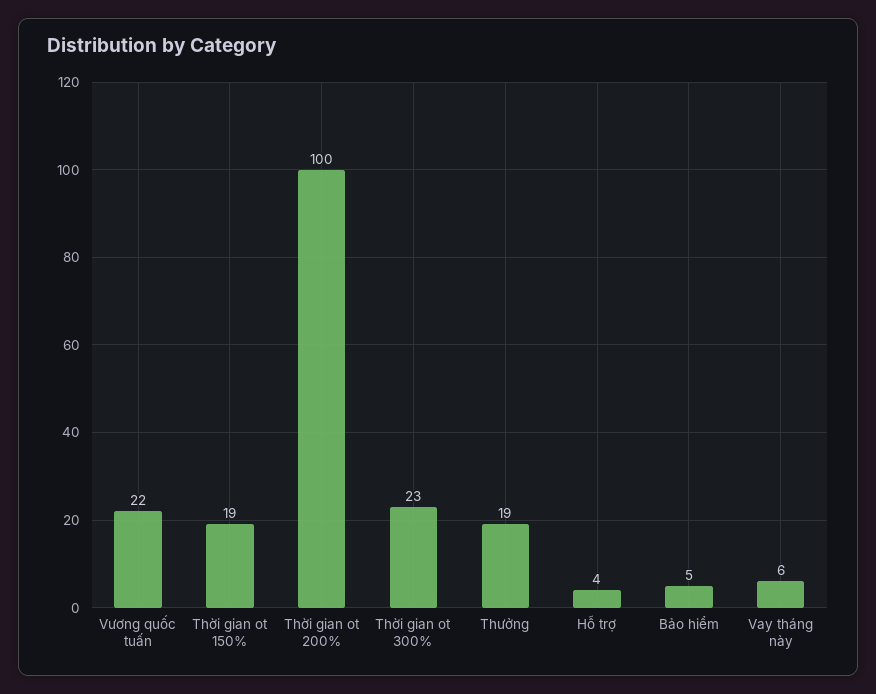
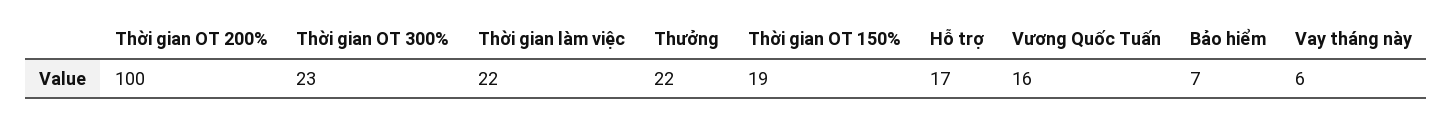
Vương quốc tuấn: 22 -> 16
Thưởng: 19 -> 22
Hỗ trợ: 4 -> 17
Bảo hiểm: 5 -> 7
Thời gian làm việc: none -> 22

